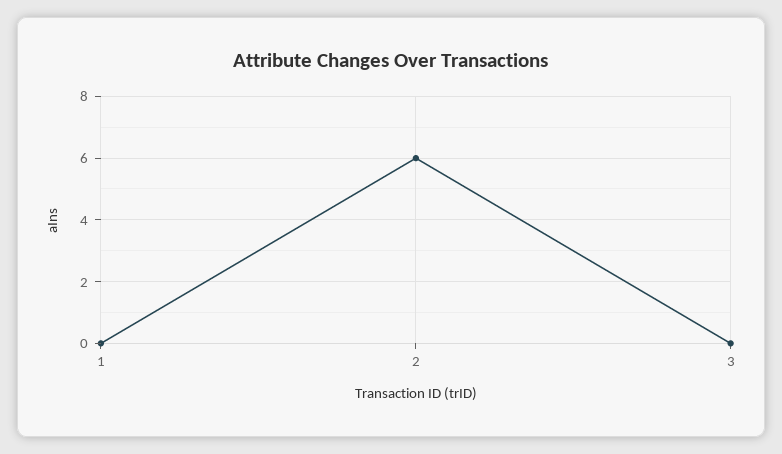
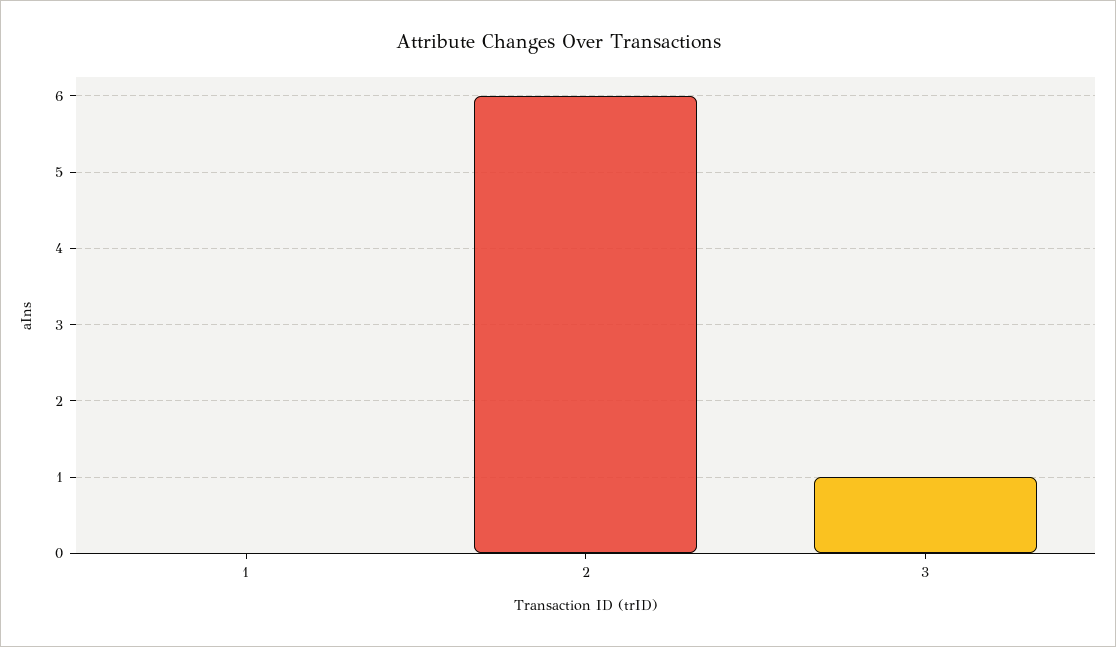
3: 0 -> 1

